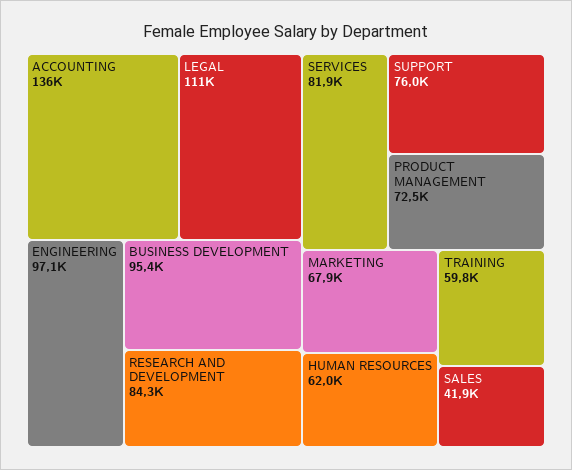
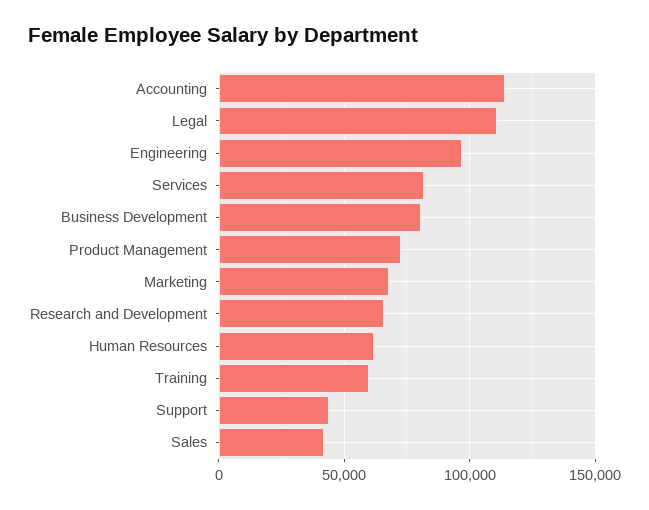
ACCOUNTING: 136000 -> 115000
BUSINESS DEVELOPMENT: 95400 -> 80000
RESEARCH AND DEVELOPMENT: 84300 -> 65000
SUPPORT: 76000 -> 45000

